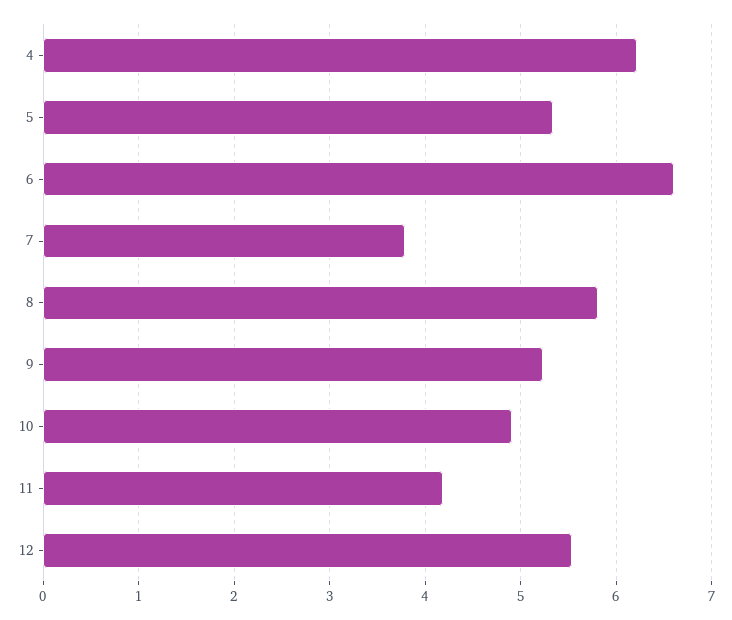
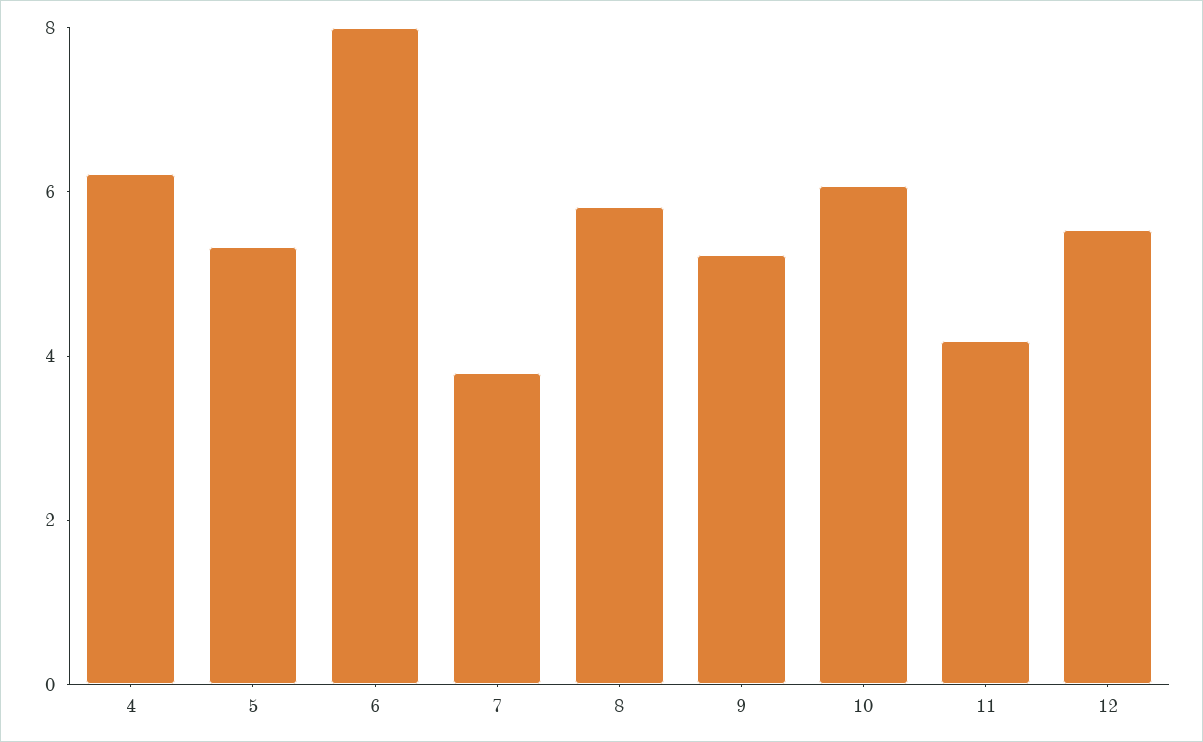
6: 6.6 -> 8
10: 4.9 -> 6

